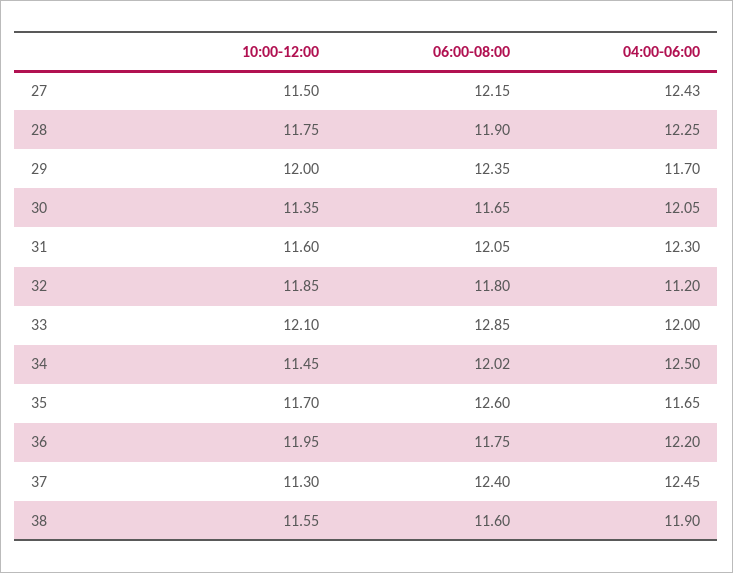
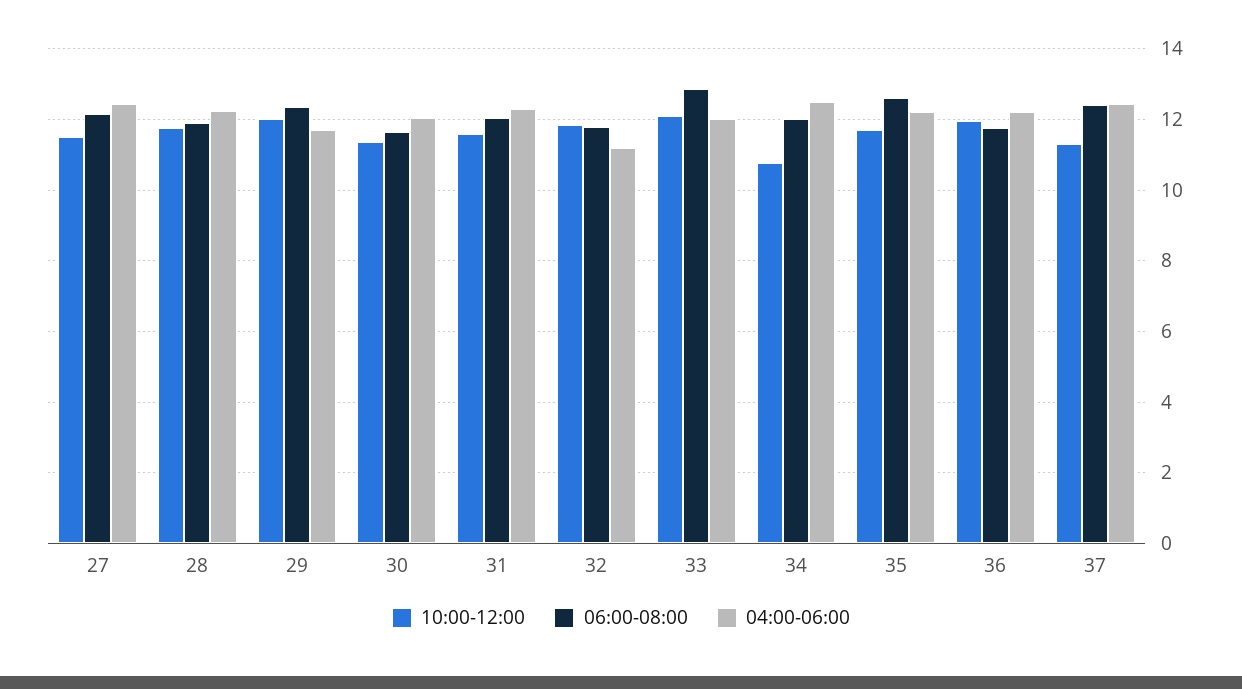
10:00-12:00, 34: 11.45 -> 10.8
04:00-06:00, 35: 11.65 -> 12.2
10:00-12:00, 38: 11.55 -> none
06:00-08:00, 38: 11.6 -> none
04:00-06:00, 38: 11.9 -> none

